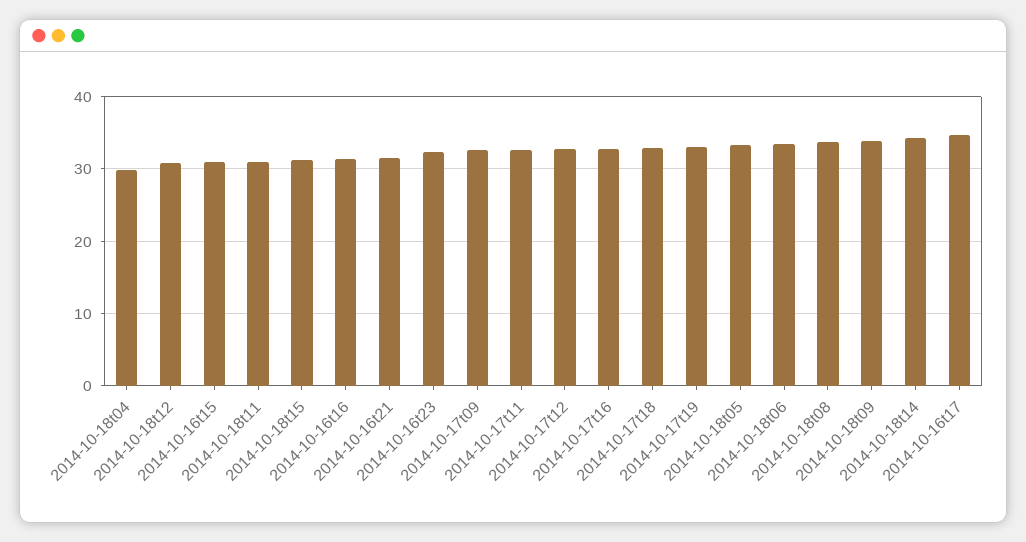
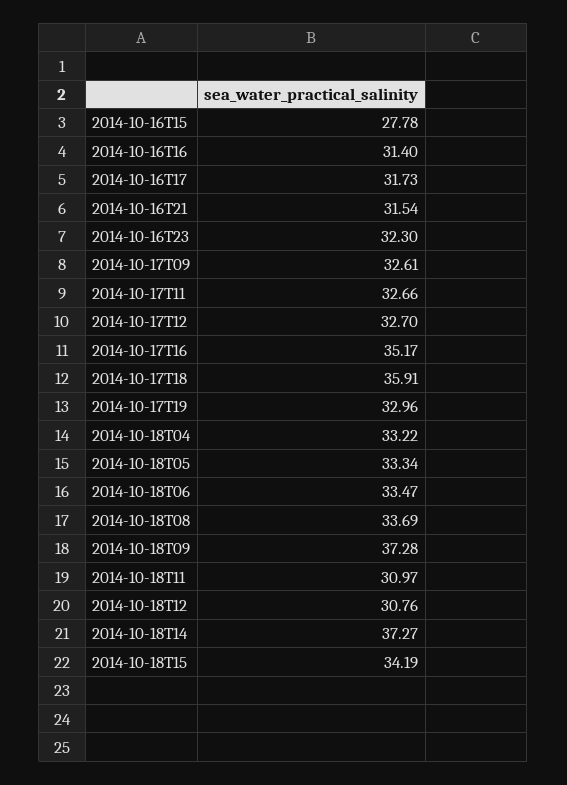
2014-10-18t04: 30 -> 33.22
2014-10-16t15: 31 -> 27.78
2014-10-18t15: 31 -> 34.19
2014-10-17t16: 33 -> 35.17
2014-10-17t18: 33 -> 35.91
2014-10-18t09: 34 -> 37.28
2014-10-18t14: 34 -> 37.27
2014-10-16t17: 35 -> 31.73

